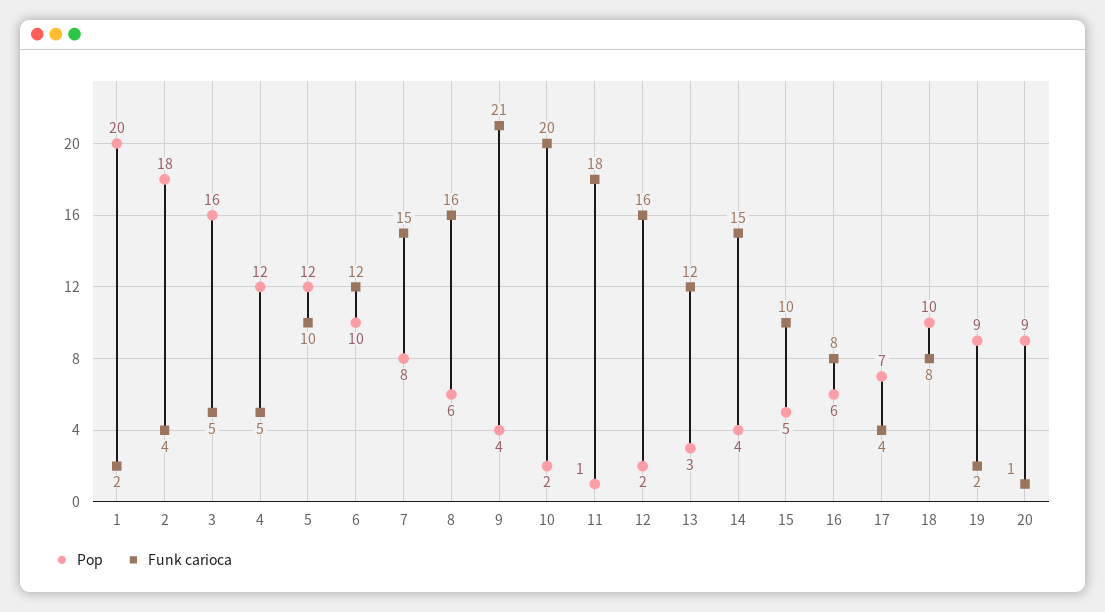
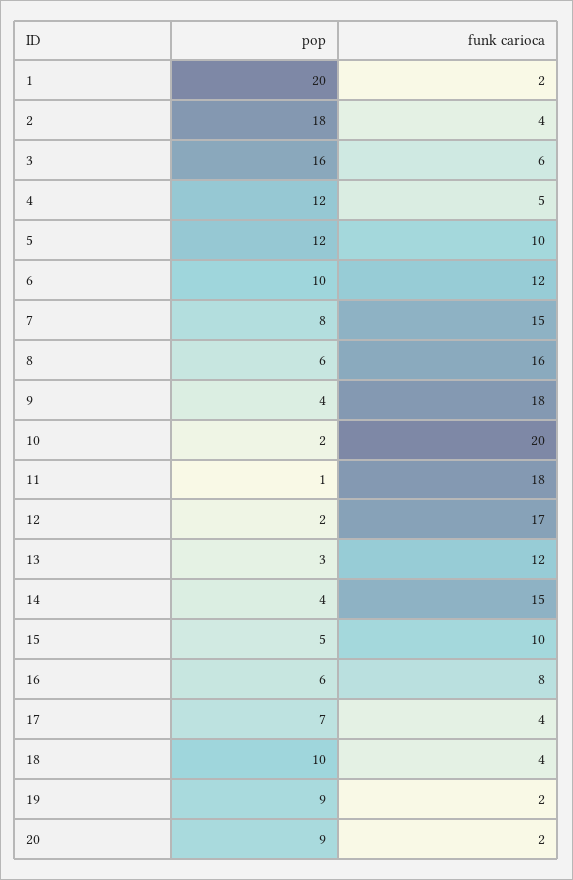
Funk carioca, 3: 5 -> 6
Funk carioca, 9: 21 -> 18
Funk carioca, 12: 16 -> 17
Funk carioca, 18: 8 -> 4
Funk carioca, 20: 1 -> 2

